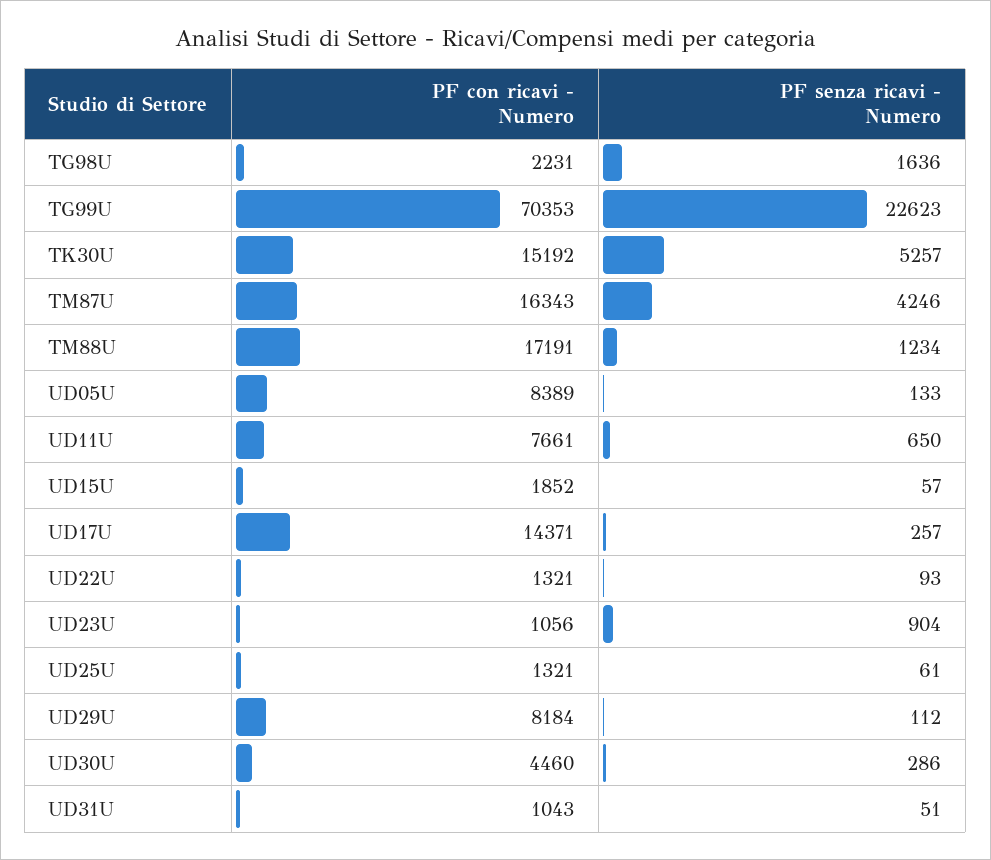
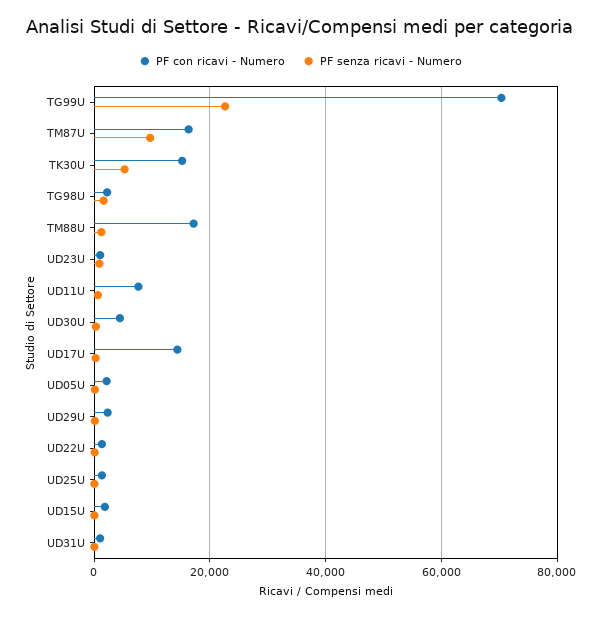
PF senza ricavi - Numero, TM87U: 4246 -> 10000
PF con ricavi - Numero, UD05U: 8389 -> 2000
PF con ricavi - Numero, UD29U: 8184 -> 2000

